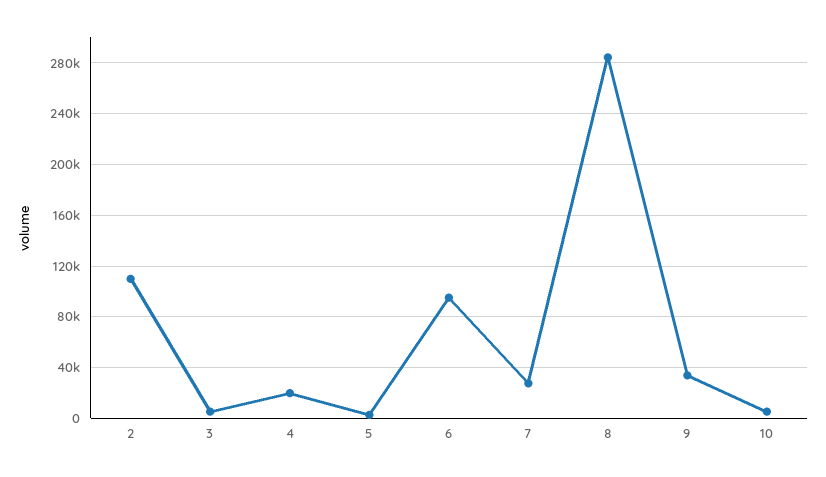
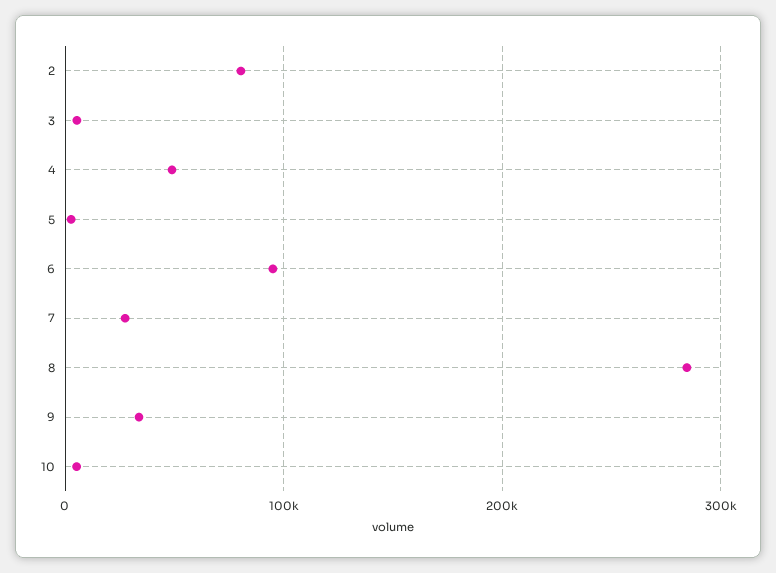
2: 110000 -> 80000
4: 20000 -> 50000

